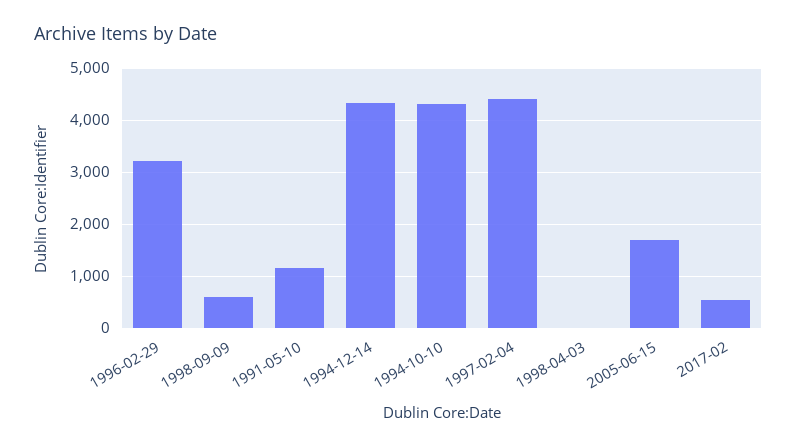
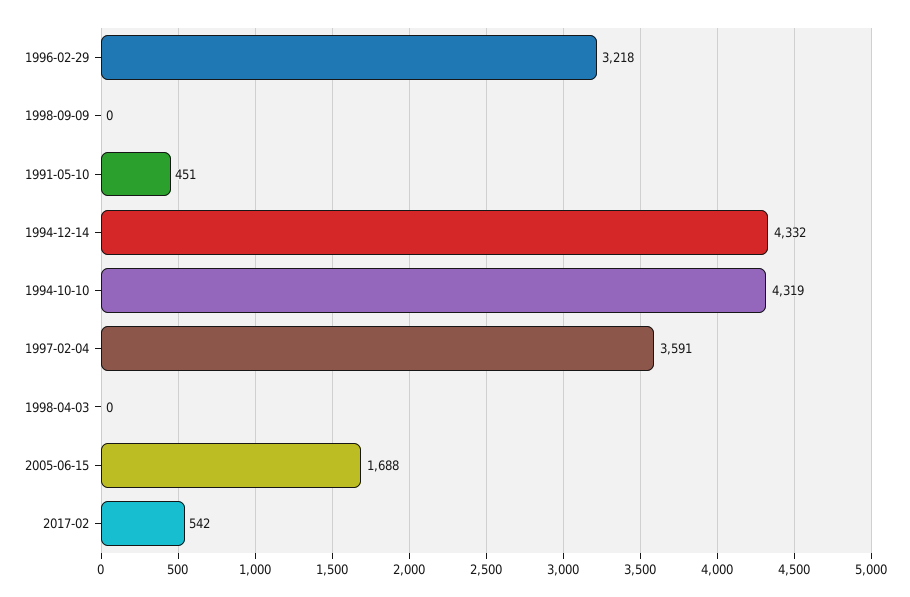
1998-09-09: 600 -> 0
1991-05-10: 1200 -> 451
1997-02-04: 4400 -> 3591

